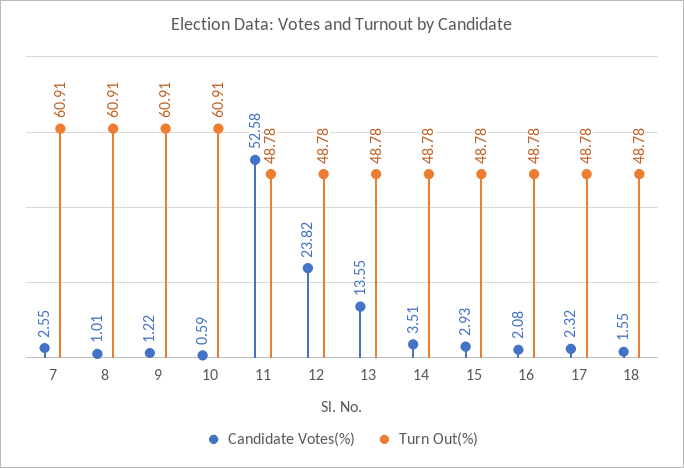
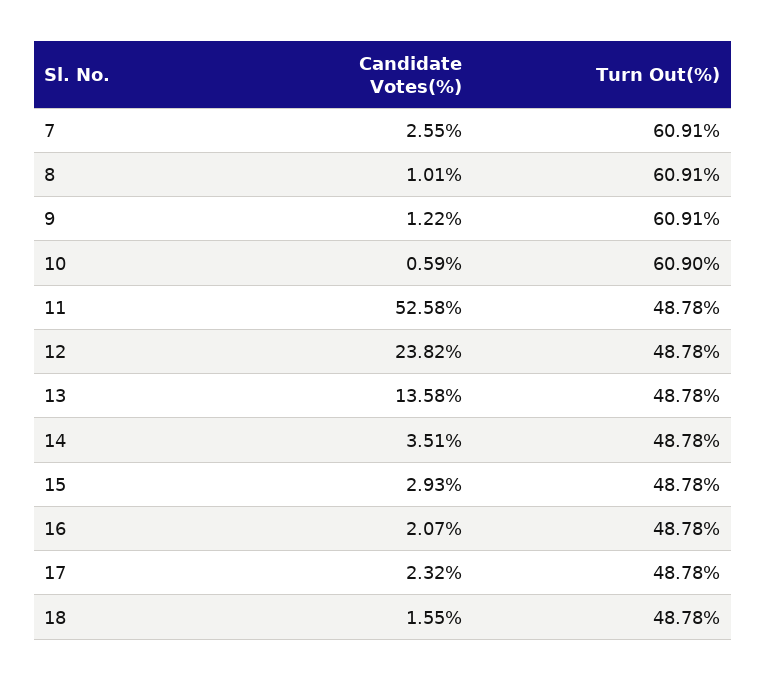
Turn Out(%), 10: 60.91 -> 60.9
Candidate Votes(%), 13: 13.55 -> 13.58
Candidate Votes(%), 16: 2.08 -> 2.07

